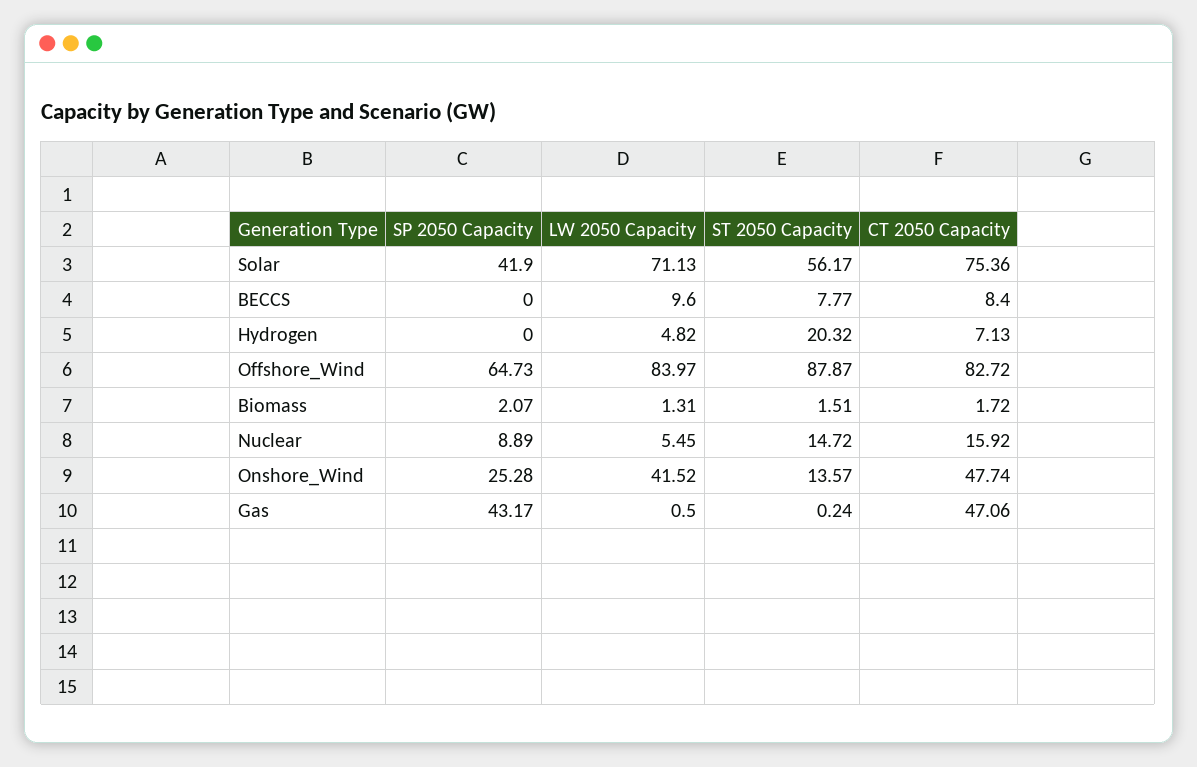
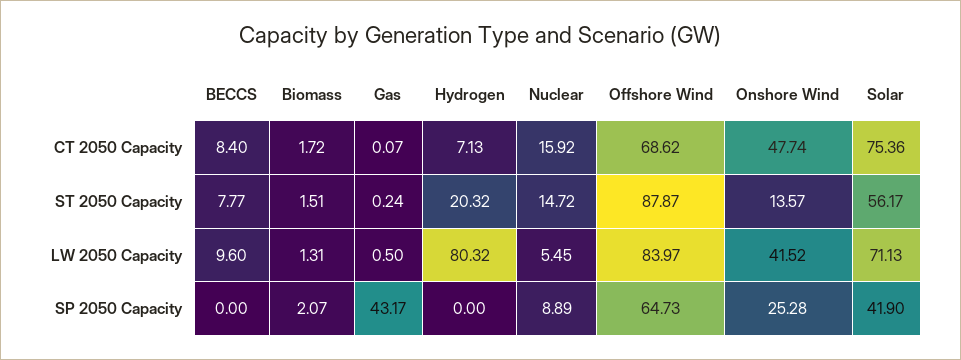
LW 2050 Capacity, Hydrogen: 4.82 -> 80.32
CT 2050 Capacity, Offshore_Wind: 82.72 -> 68.62
CT 2050 Capacity, Gas: 47.06 -> 0.07

